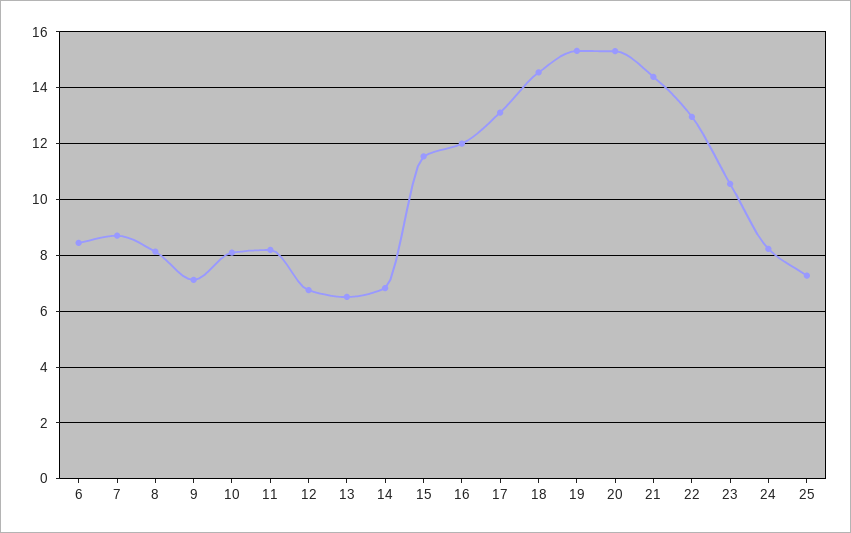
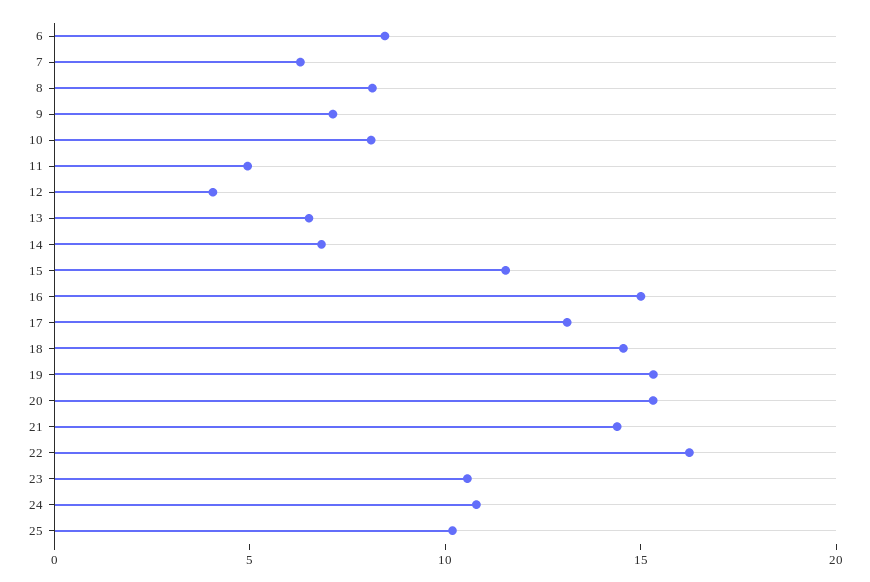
7: 8.75 -> 6
11: 8.25 -> 5
12: 6.75 -> 4
16: 12 -> 15
22: 13 -> 16
24: 8.25 -> 11
25: 7.25 -> 10

